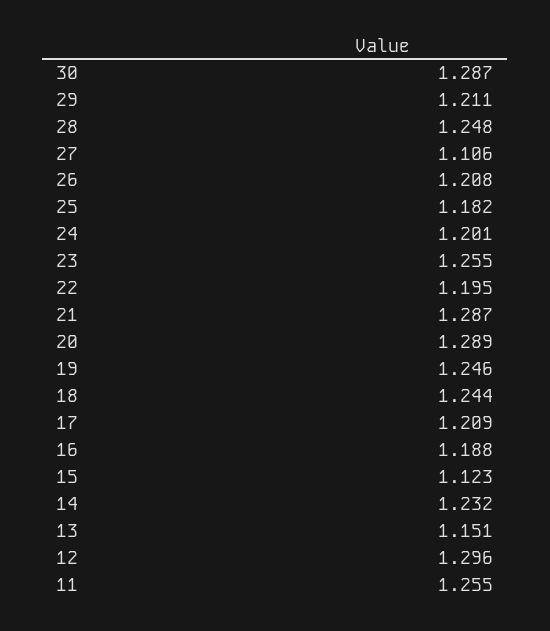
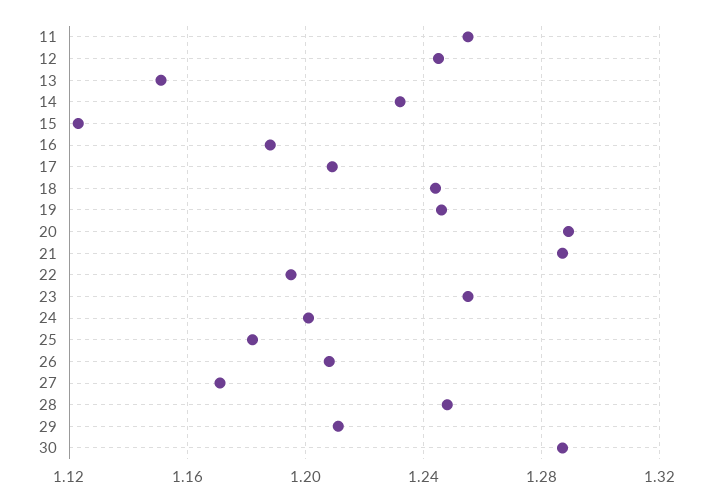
27: 1.106 -> 1.17
12: 1.296 -> 1.245

